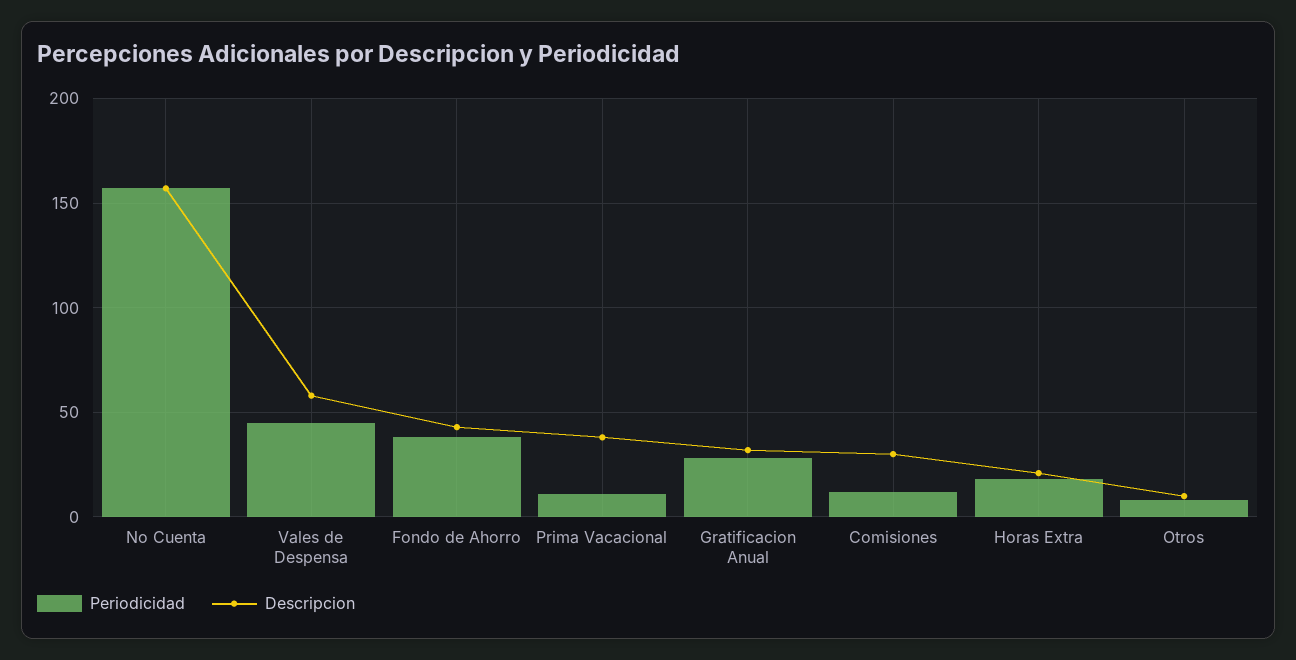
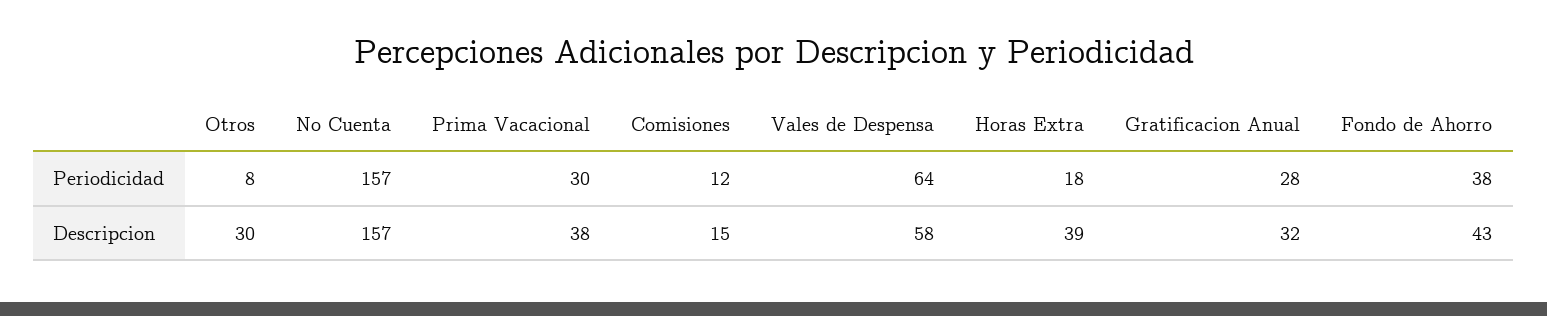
Periodicidad, Vales de Despensa: 45 -> 64
Periodicidad, Prima Vacacional: 10 -> 30
Descripcion, Comisiones: 30 -> 15
Descripcion, Horas Extra: 20 -> 39
Descripcion, Otros: 10 -> 30

